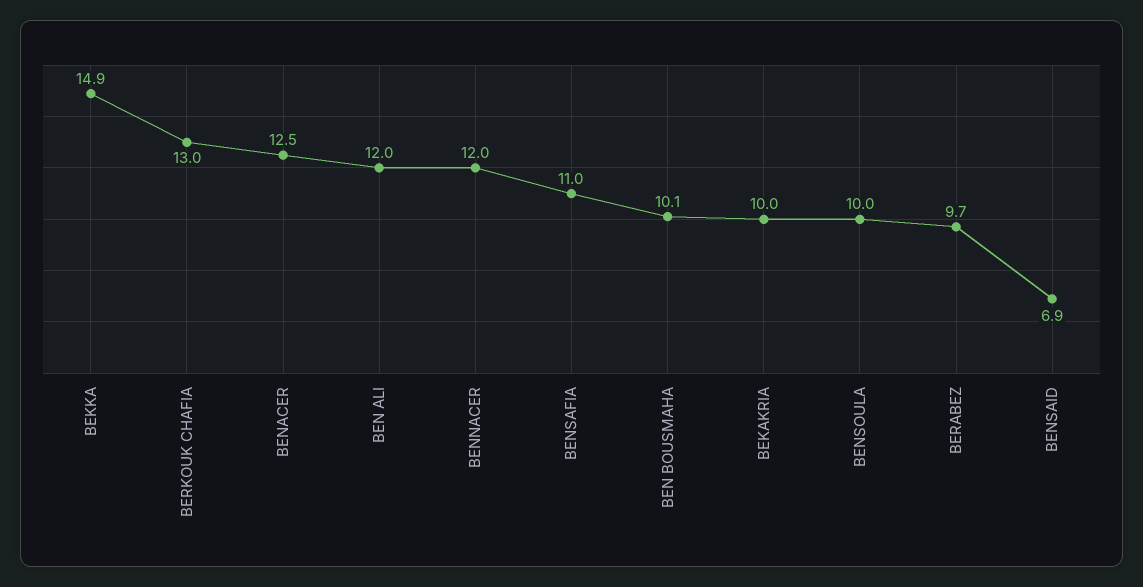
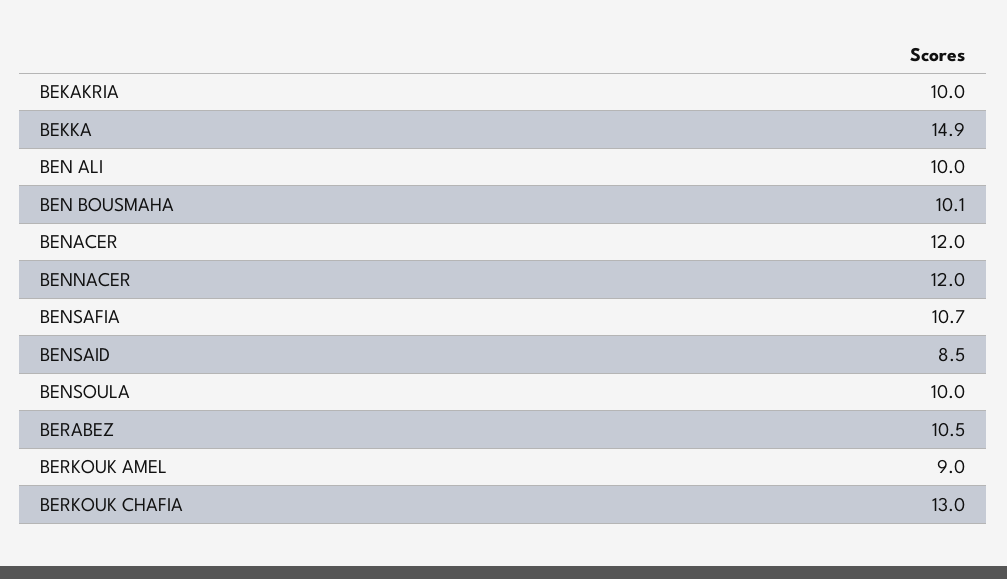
BENACER: 12.5 -> 12
BEN ALI: 12 -> 10
BENSAFIA: 11 -> 10.7
BERABEZ: 9.7 -> 10.5
BENSAID: 6.9 -> 8.5
BERKOUK AMEL: none -> 9

